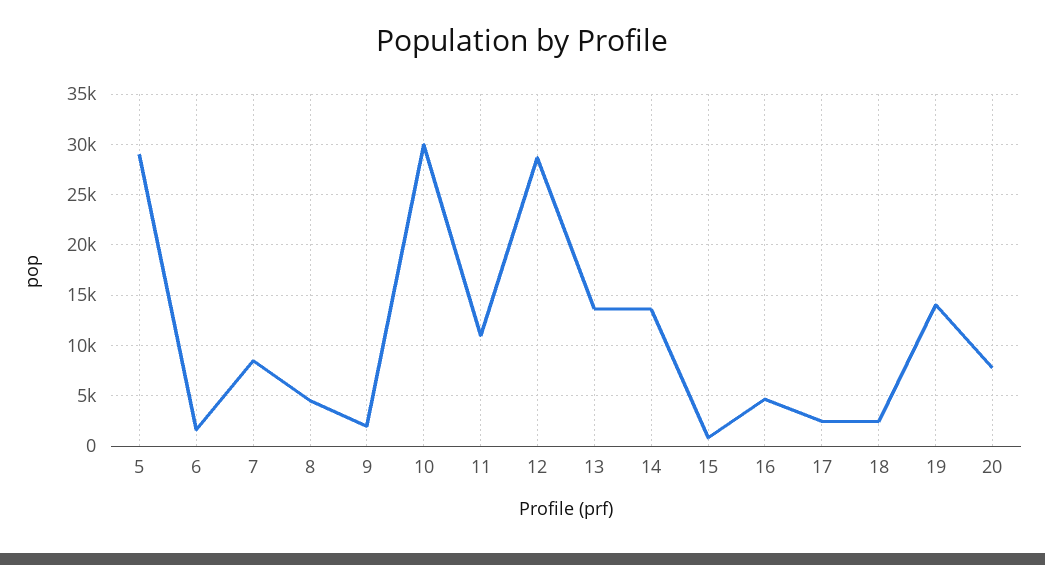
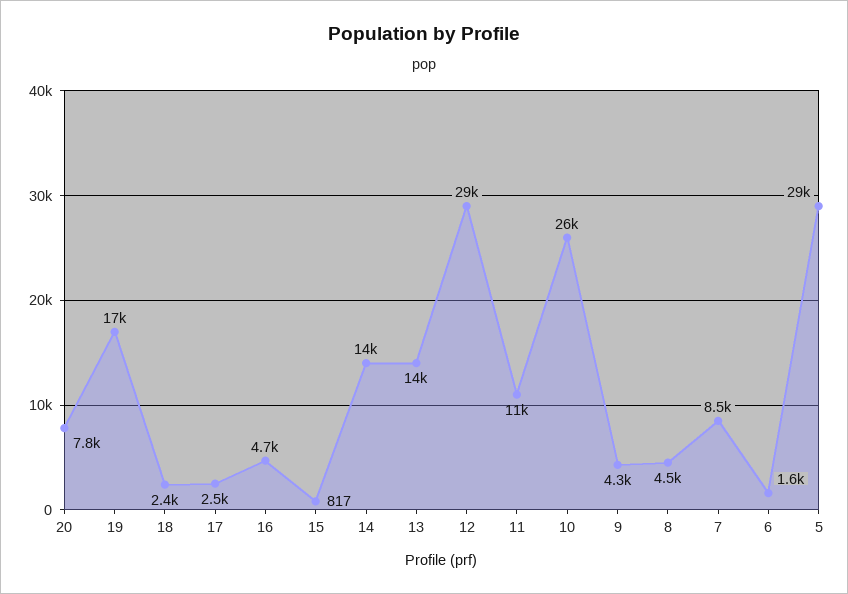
9: 2000 -> 4300
10: 30000 -> 26000
19: 14000 -> 17000

